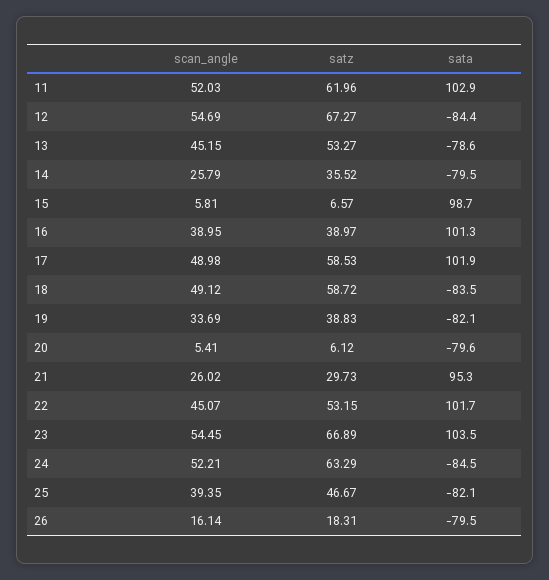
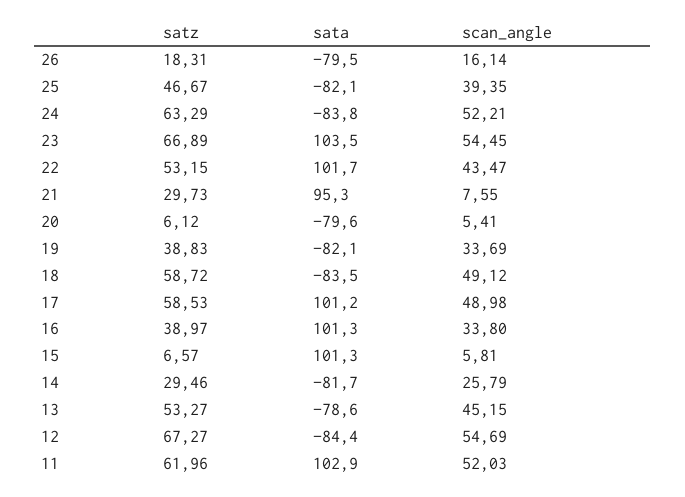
satz, 14: 35.52 -> 29.46
sata, 14: -79.5 -> -81.7
sata, 15: 98.7 -> 101.3
scan_angle, 16: 38.95 -> 33.8
sata, 17: 101.9 -> 101.2
scan_angle, 21: 26.02 -> 7.55
scan_angle, 22: 45.07 -> 43.47
sata, 24: -84.5 -> -83.8

